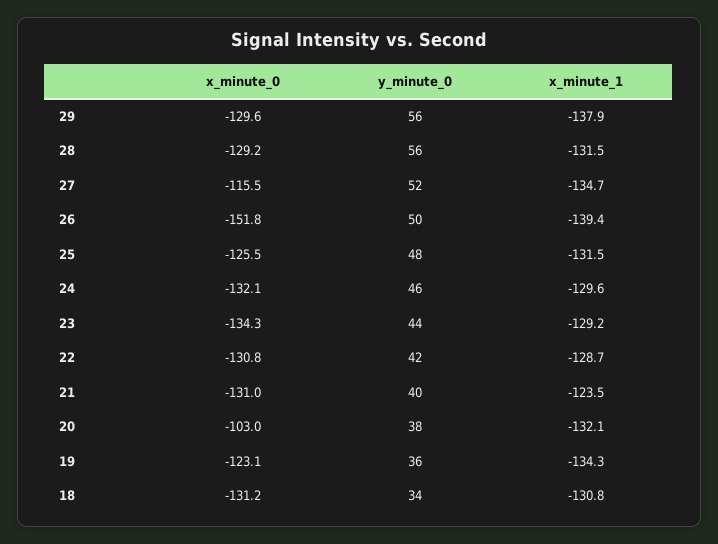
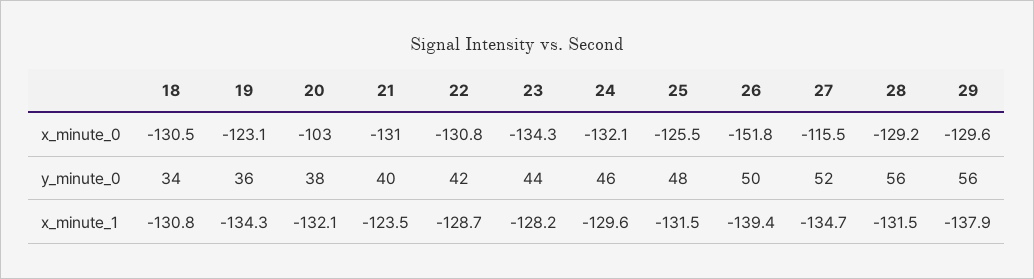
x_minute_1, 23: -129.2 -> -128.2
x_minute_0, 18: -131.2 -> -130.5

